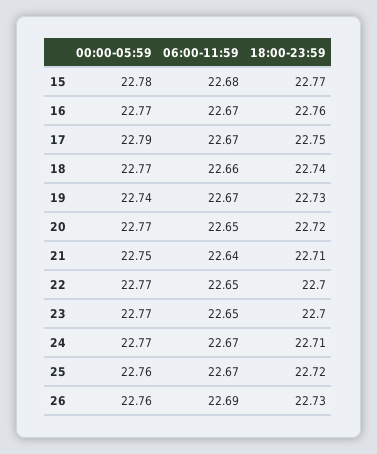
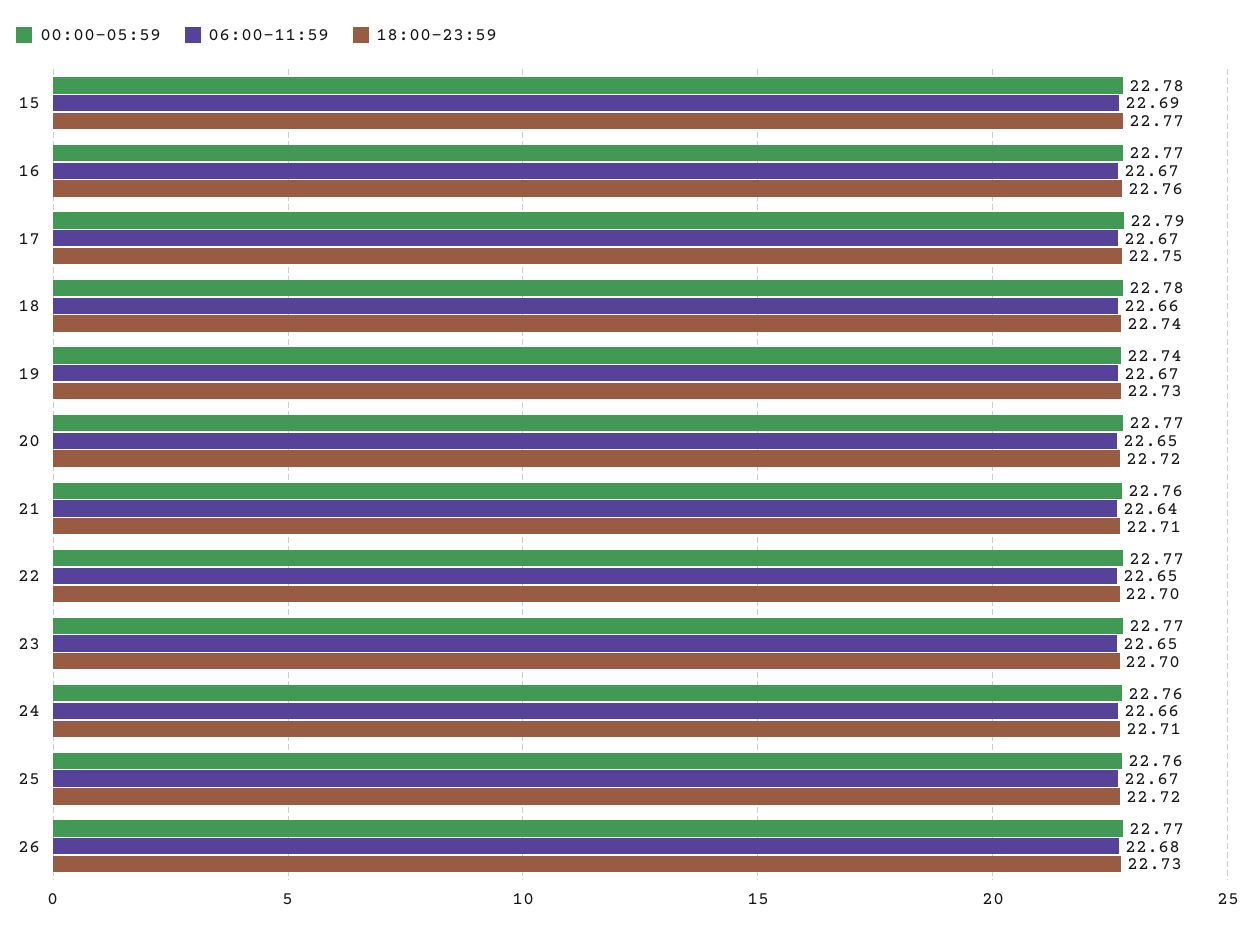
06:00-11:59, 15: 22.68 -> 22.69
00:00-05:59, 18: 22.77 -> 22.78
00:00-05:59, 21: 22.75 -> 22.76
00:00-05:59, 24: 22.77 -> 22.76
06:00-11:59, 24: 22.67 -> 22.66
00:00-05:59, 26: 22.76 -> 22.77
06:00-11:59, 26: 22.69 -> 22.68

